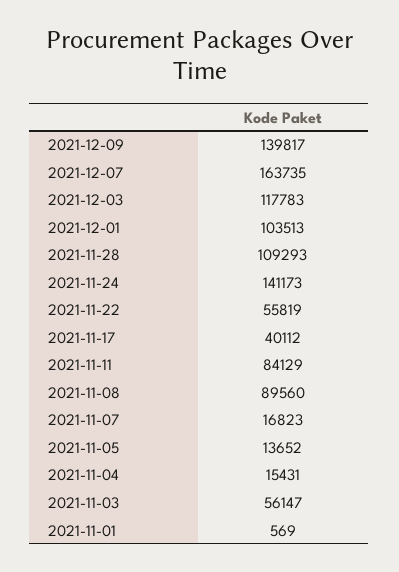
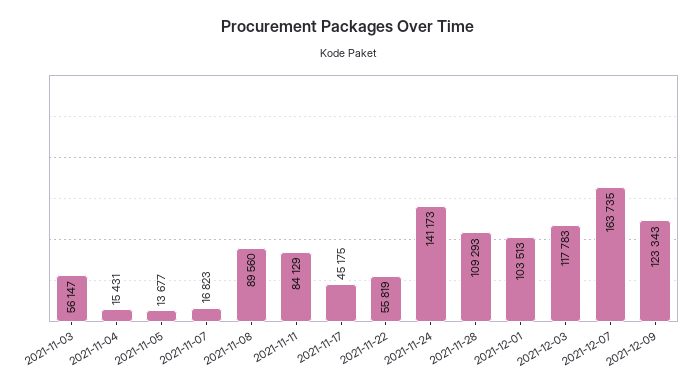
2021-12-09: 139817 -> 123343
2021-11-17: 40112 -> 45175
2021-11-05: 13652 -> 13677
2021-11-01: 569 -> none

